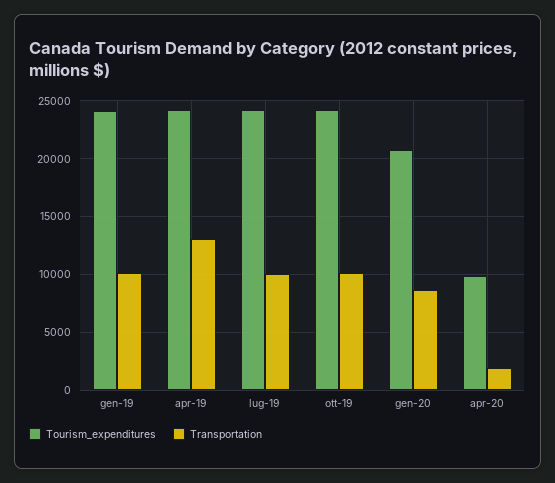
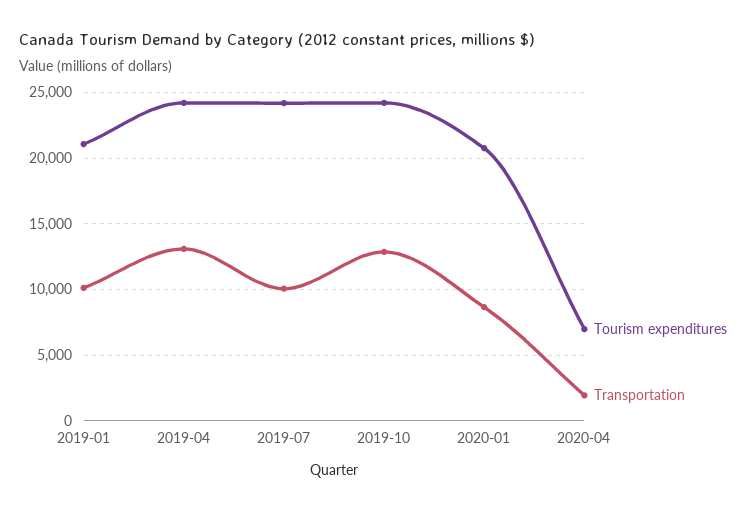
Tourism_expenditures, gen-19: 24000 -> 21000
Transportation, ott-19: 10000 -> 13000
Tourism_expenditures, apr-20: 10000 -> 7000

